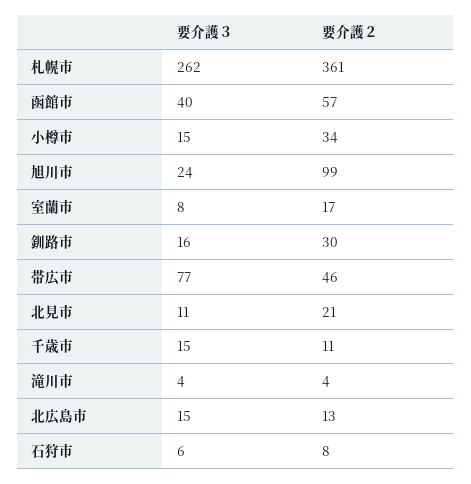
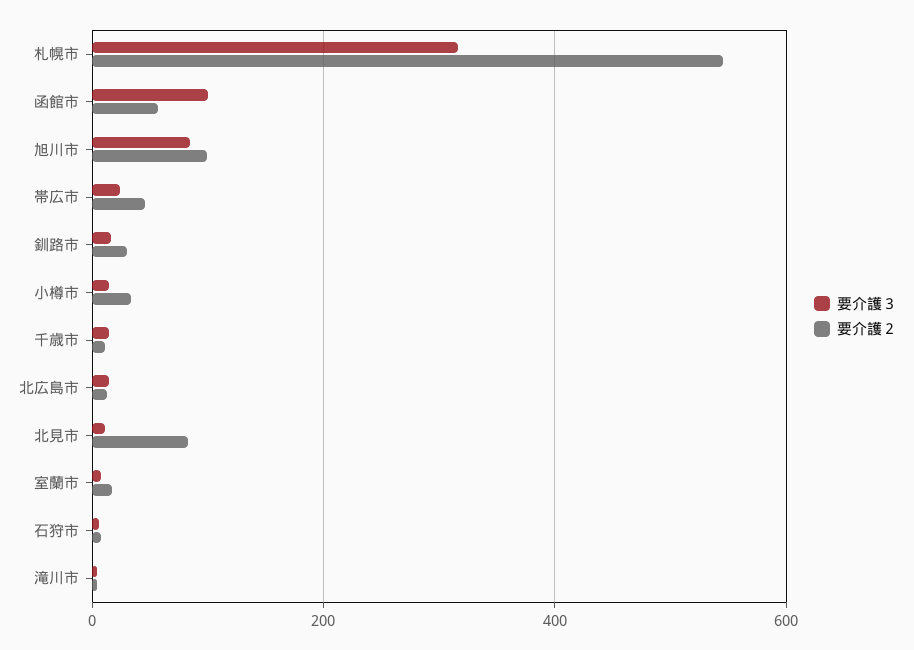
要介護３, 札幌市: 262 -> 320
要介護２, 札幌市: 361 -> 540
要介護３, 函館市: 40 -> 100
要介護３, 旭川市: 24 -> 80
要介護３, 帯広市: 77 -> 20
要介護２, 北見市: 21 -> 80

